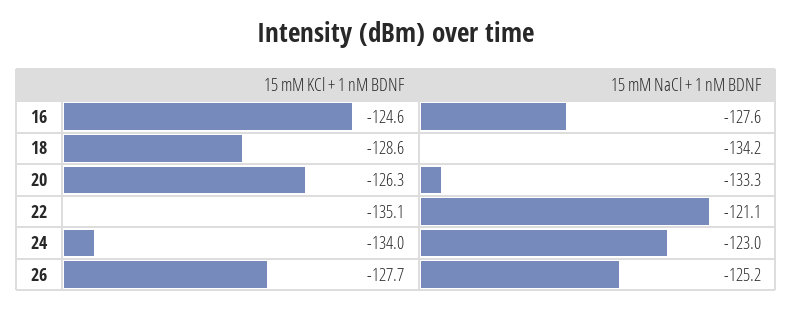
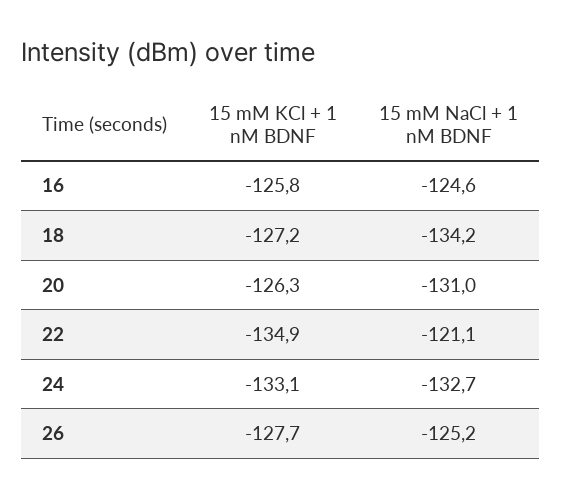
15 mM KCl + 1 nM BDNF, 16: -124.6 -> -125.8
15 mM NaCl + 1 nM BDNF, 16: -127.6 -> -124.6
15 mM KCl + 1 nM BDNF, 18: -128.6 -> -127.2
15 mM NaCl + 1 nM BDNF, 20: -133.3 -> -131
15 mM KCl + 1 nM BDNF, 22: -135.1 -> -134.9
15 mM KCl + 1 nM BDNF, 24: -134 -> -133.1
15 mM NaCl + 1 nM BDNF, 24: -123 -> -132.7

